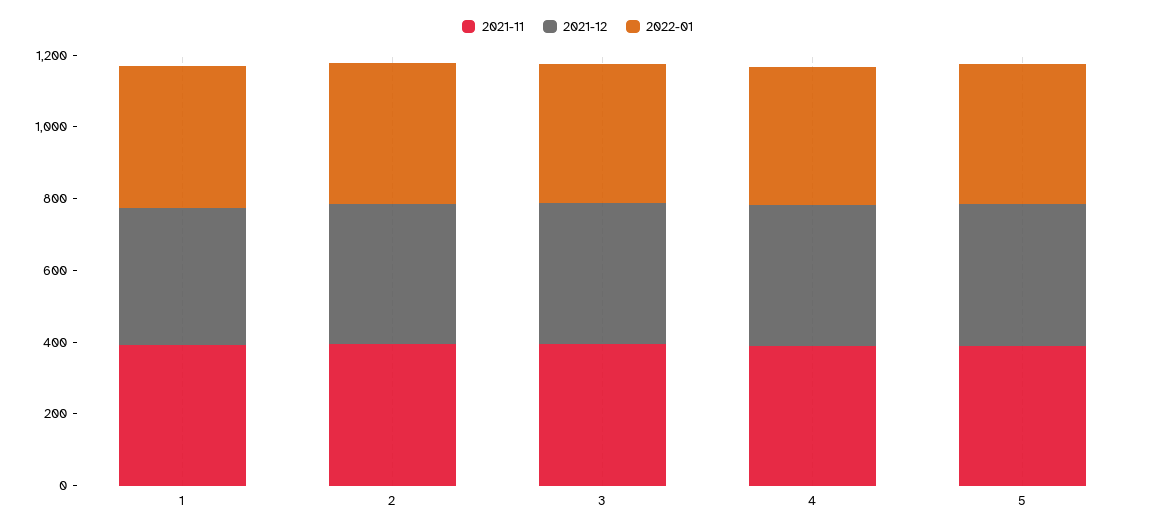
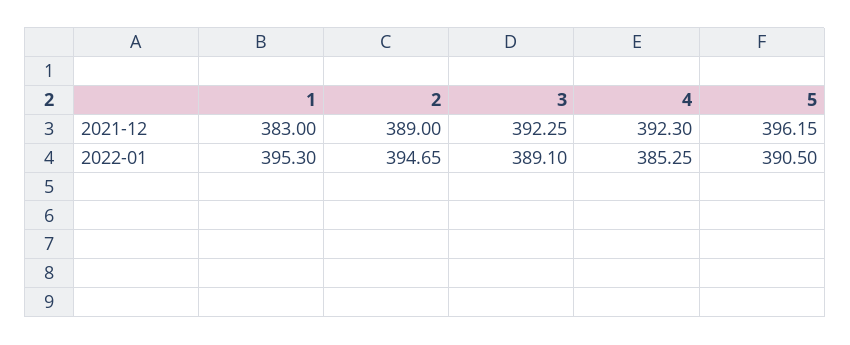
2021-11, 1: 400 -> none
2021-11, 2: 400 -> none
2021-11, 3: 400 -> none
2021-11, 4: 400 -> none
2021-11, 5: 400 -> none

